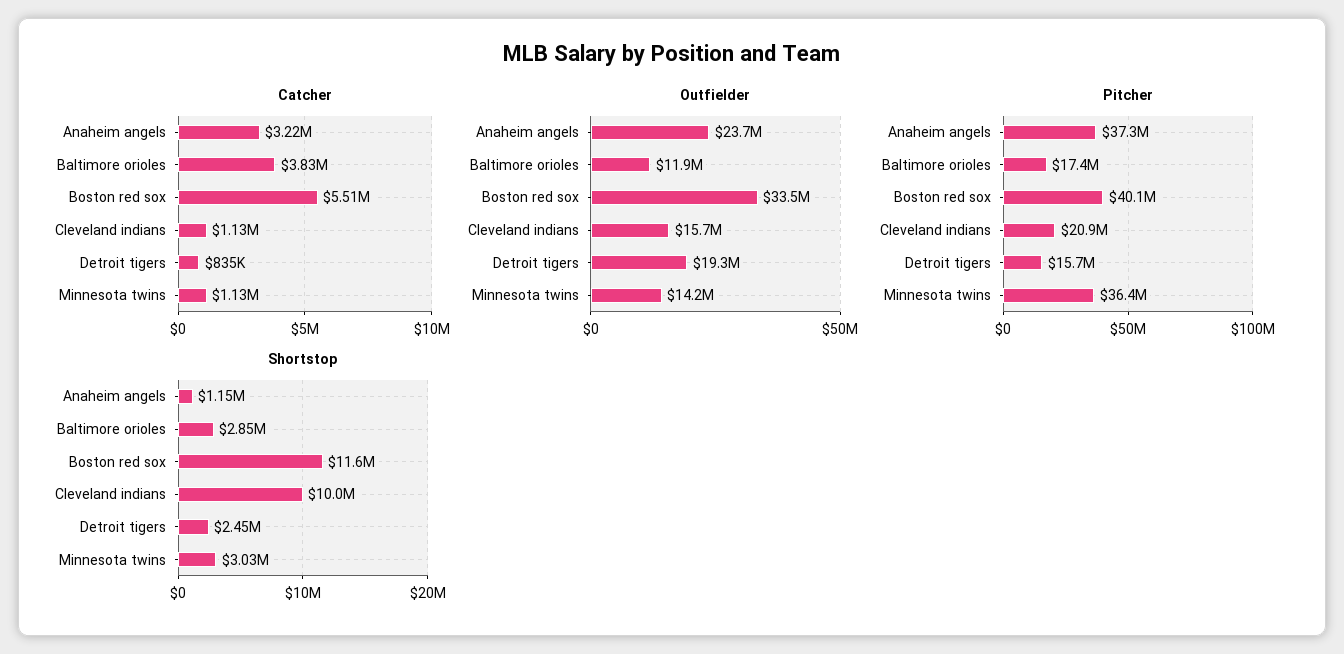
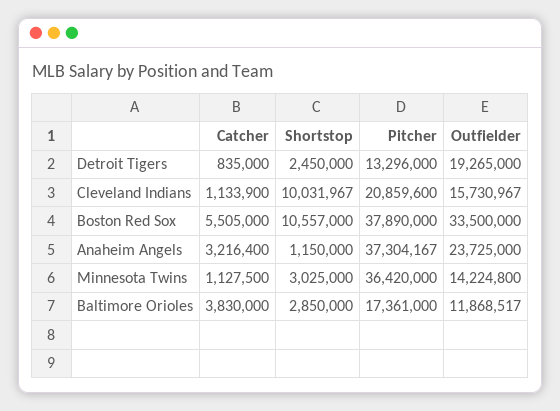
Pitcher, Boston red sox: 40100000 -> 37890000
Pitcher, Detroit tigers: 15700000 -> 13296000
Shortstop, Boston red sox: 11600000 -> 10557000

